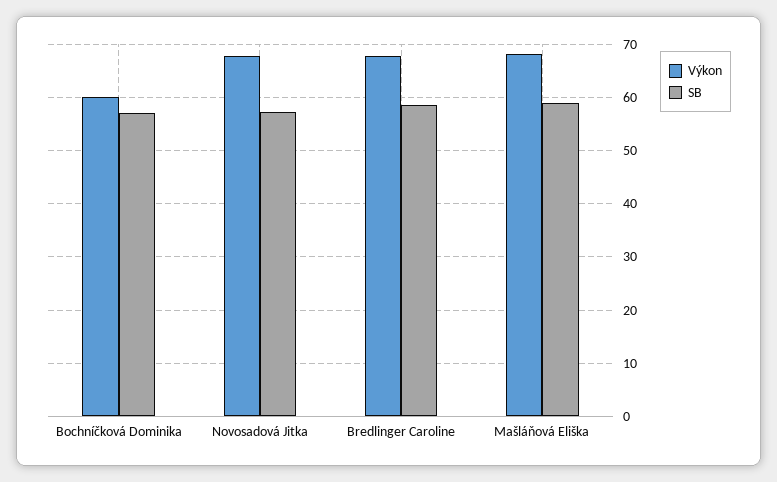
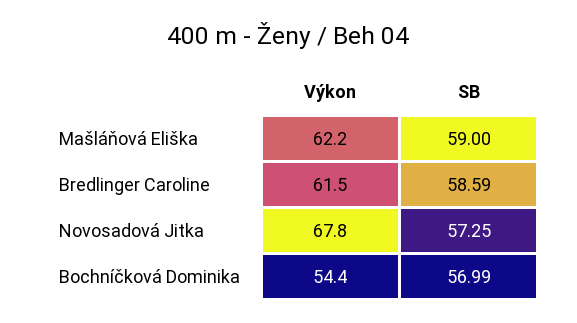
Výkon, Bochníčková Dominika: 60 -> 54.4
Výkon, Bredlinger Caroline: 68 -> 61.5
Výkon, Mašláňová Eliška: 68 -> 62.2

